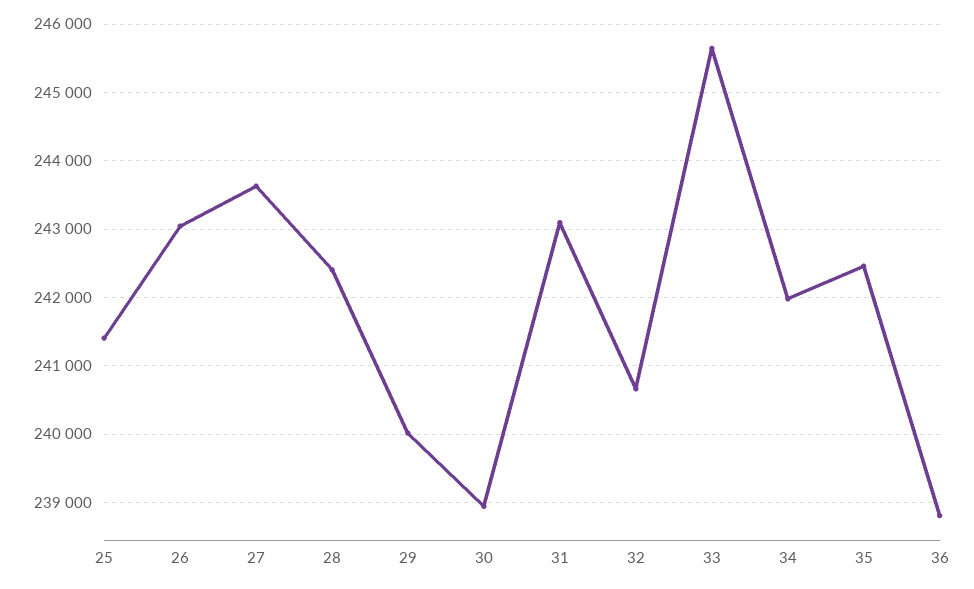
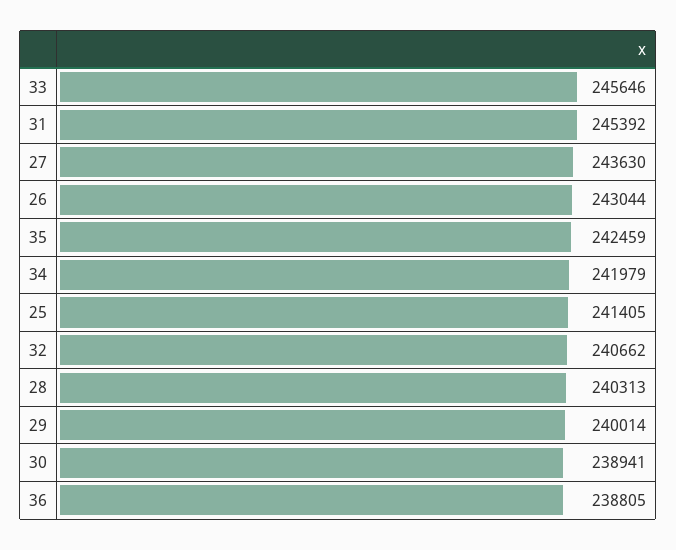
28: 242400 -> 240313
31: 243100 -> 245392

